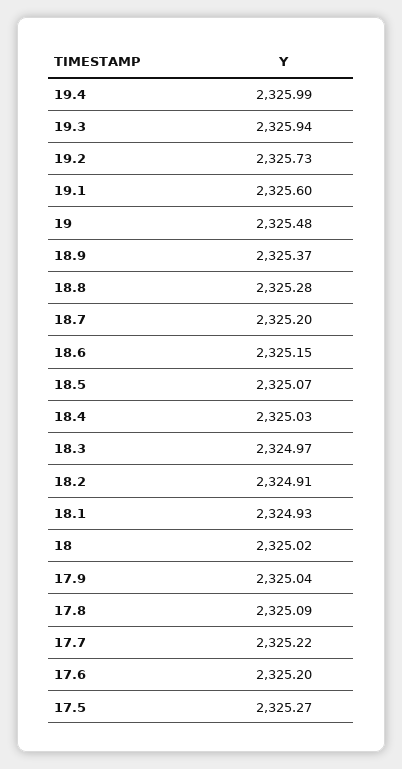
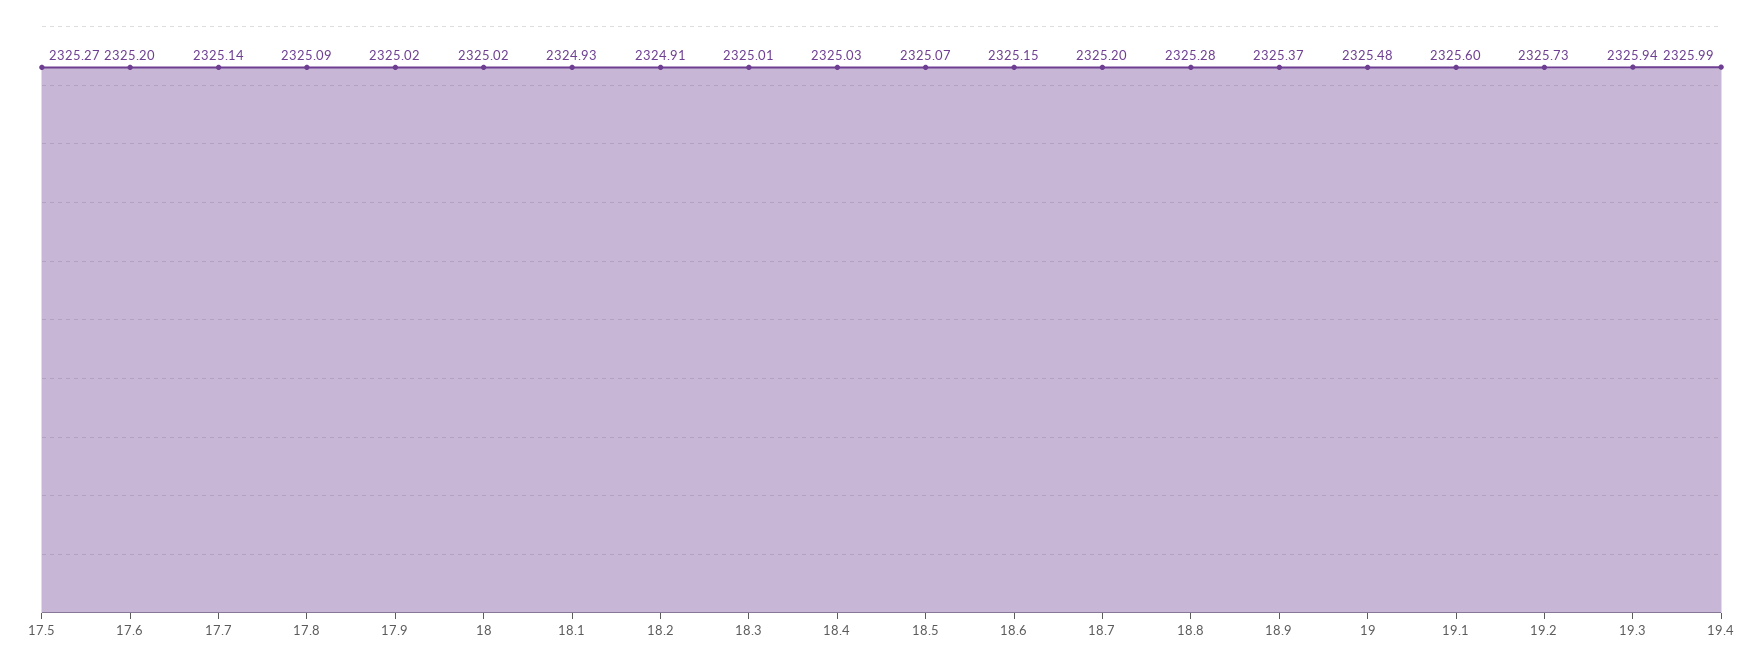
18.3: 2324.97 -> 2325.01
17.9: 2325.04 -> 2325.02
17.7: 2325.22 -> 2325.14

